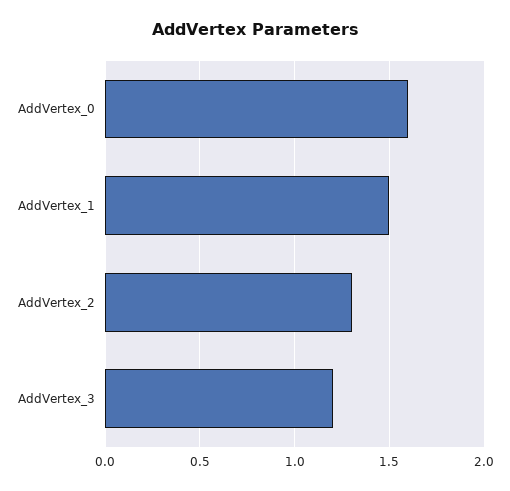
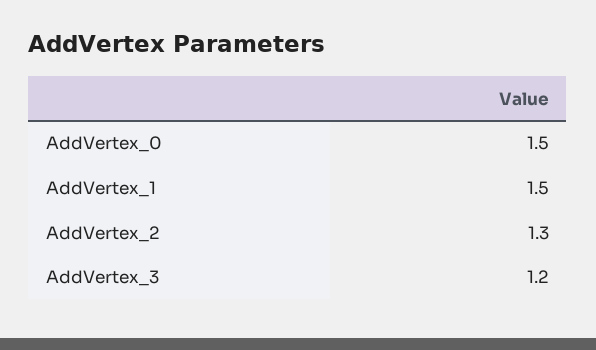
AddVertex_0: 1.6 -> 1.5

